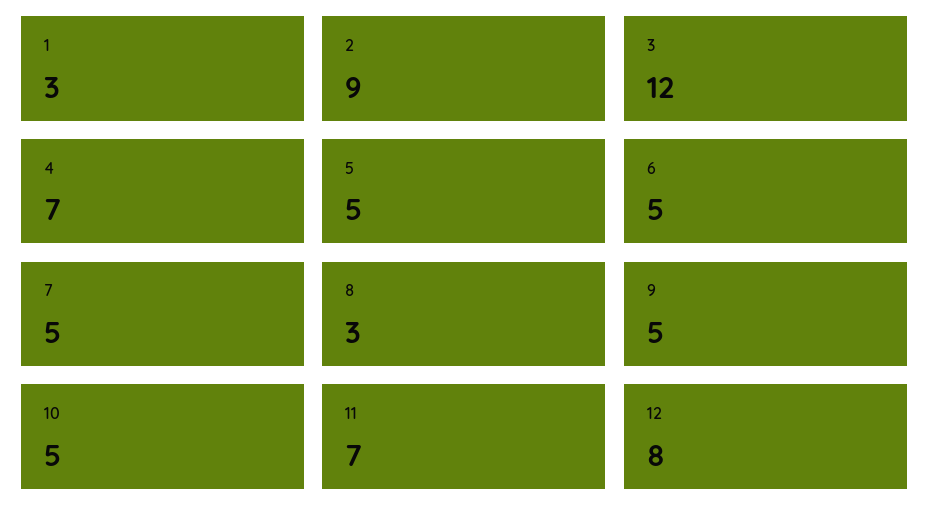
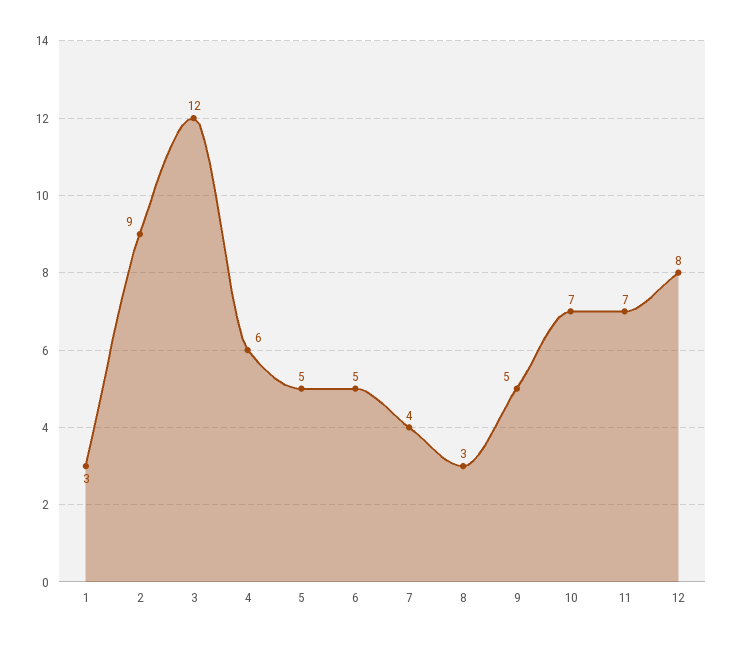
4: 7 -> 6
7: 5 -> 4
10: 5 -> 7

